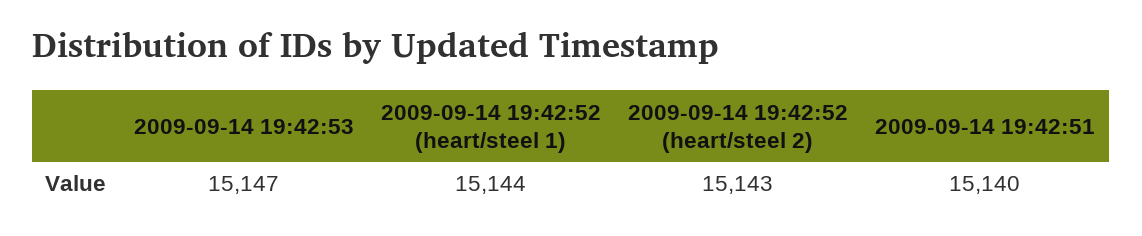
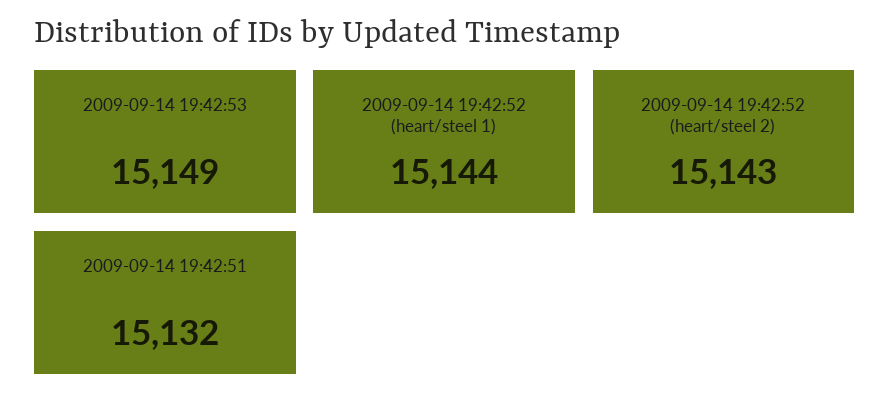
2009-09-14 19:42:53: 15147 -> 15149
2009-09-14 19:42:51: 15140 -> 15132

